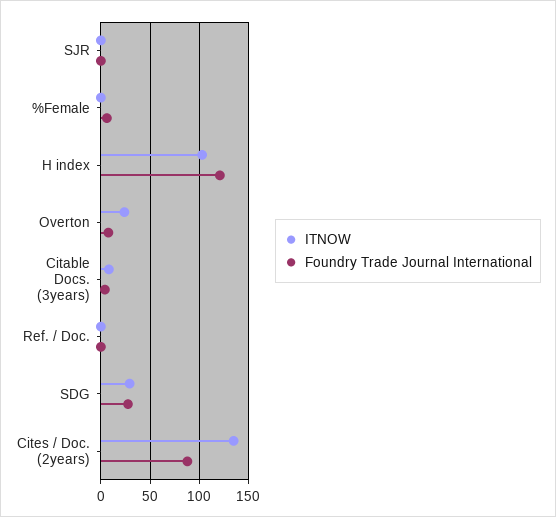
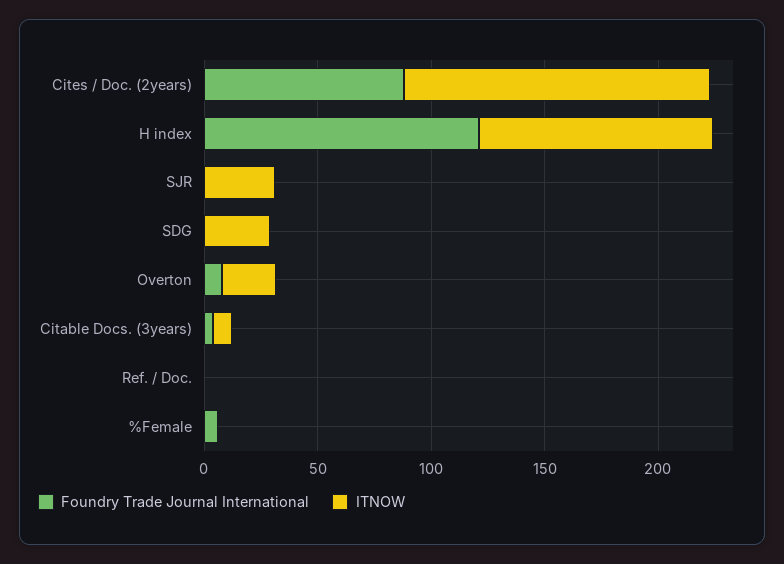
ITNOW, SJR: 0 -> 30
Foundry Trade Journal International, SDG: 30 -> 0

